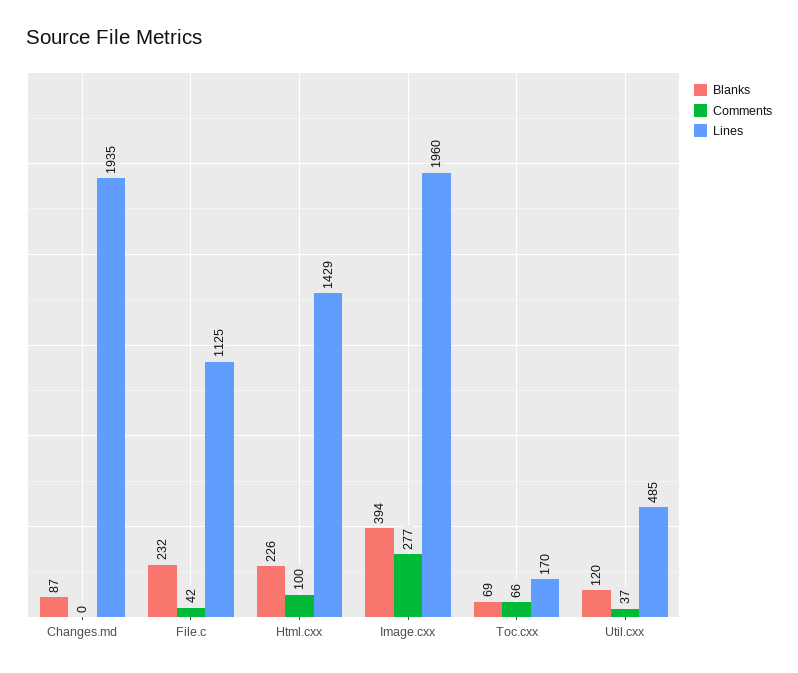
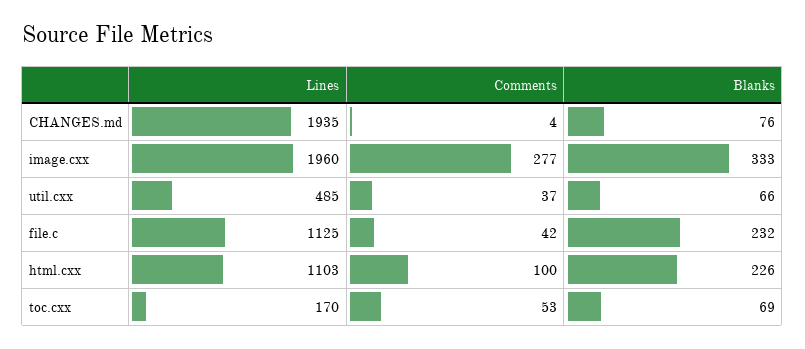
Blanks, Changes.md: 87 -> 76
Comments, Changes.md: 0 -> 4
Lines, Html.cxx: 1429 -> 1103
Blanks, Image.cxx: 394 -> 333
Comments, Toc.cxx: 66 -> 53
Blanks, Util.cxx: 120 -> 66

